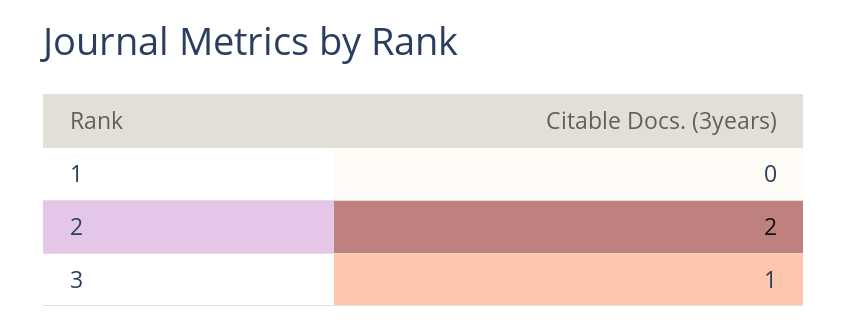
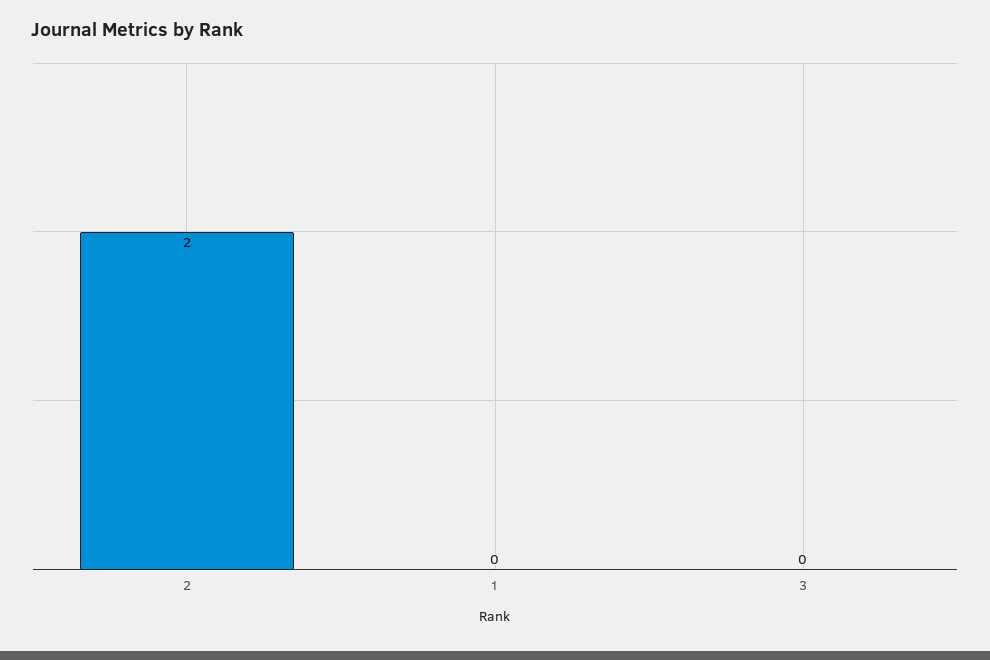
3: 1 -> 0

